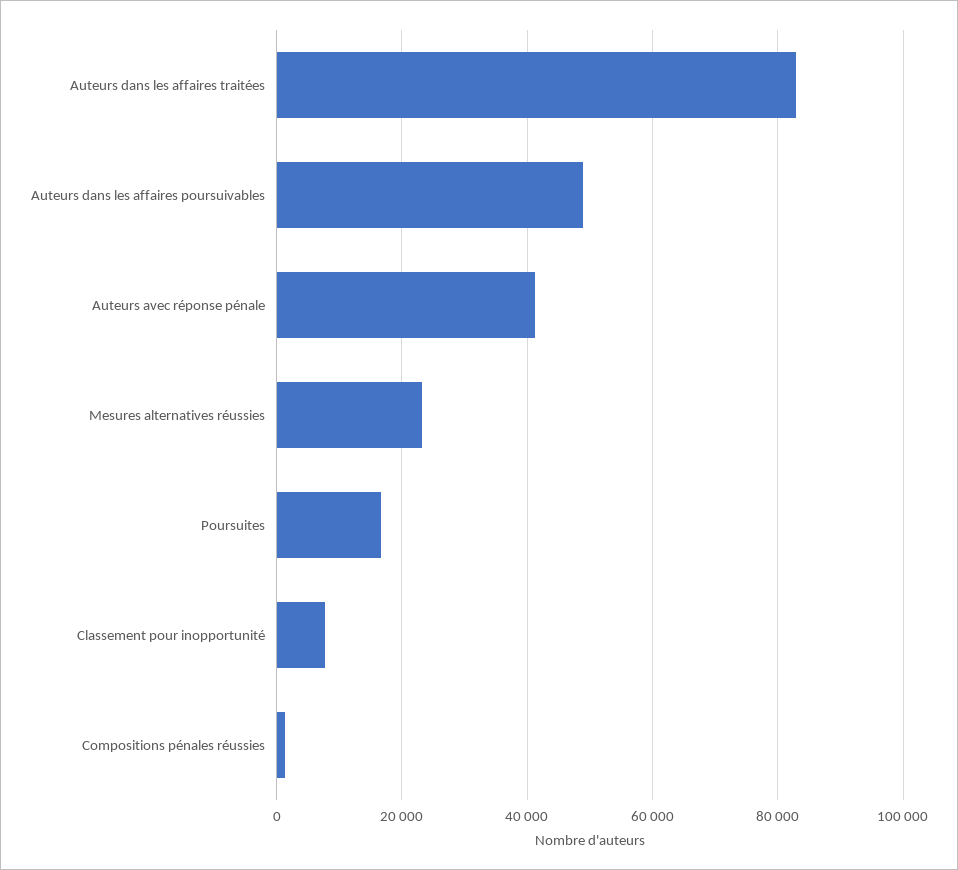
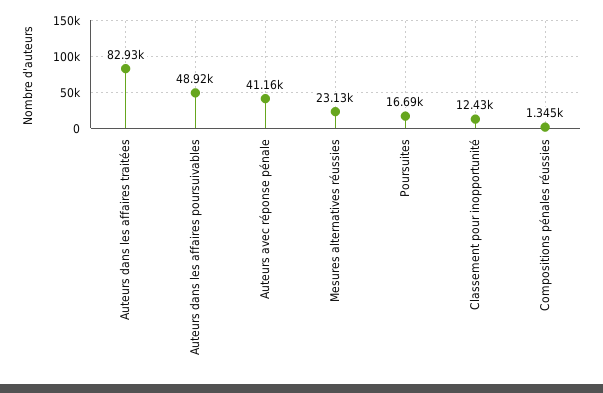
Classement pour inopportunité: 8000 -> 12430

